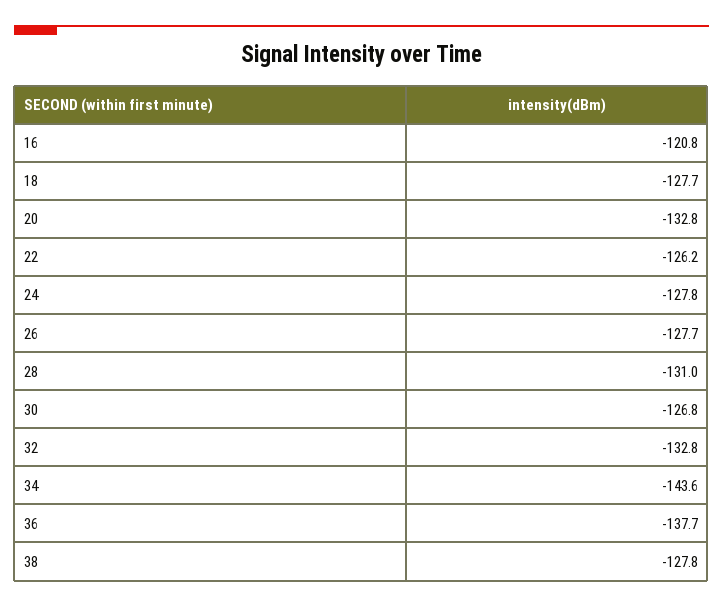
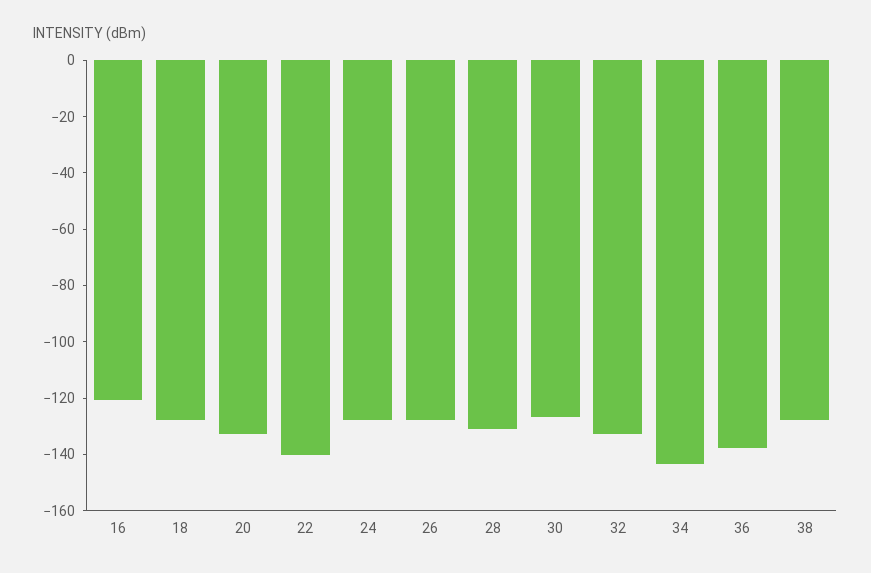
22: -126.2 -> -140

